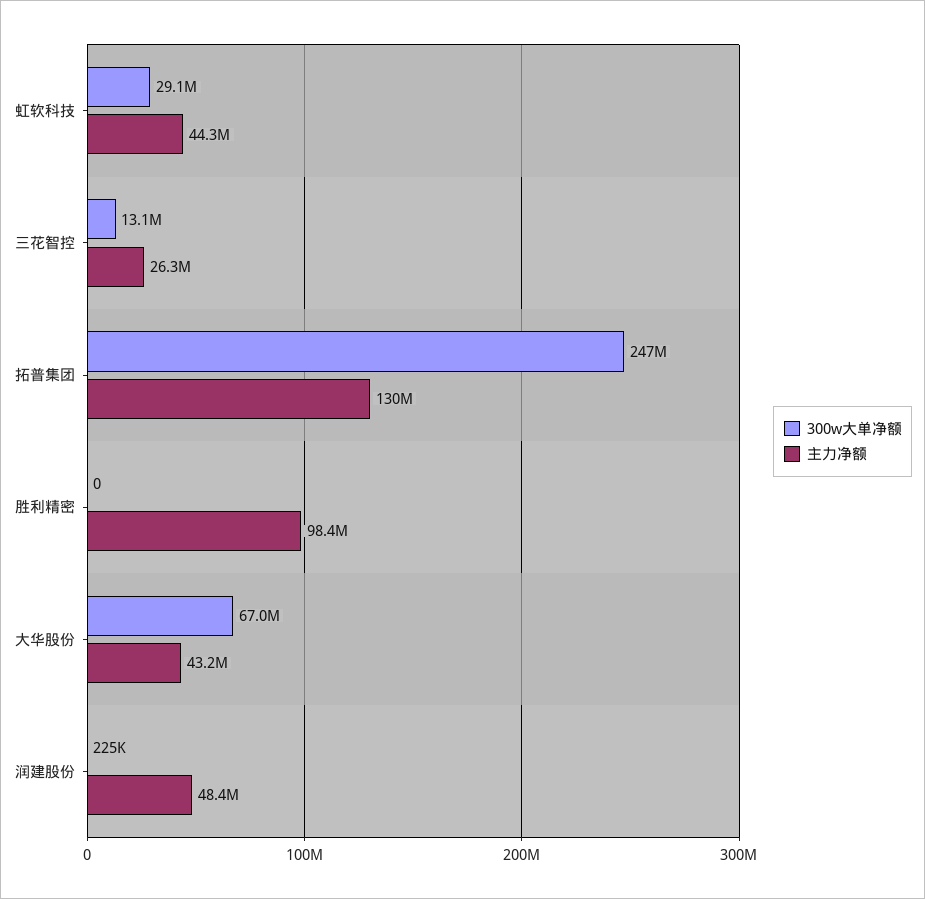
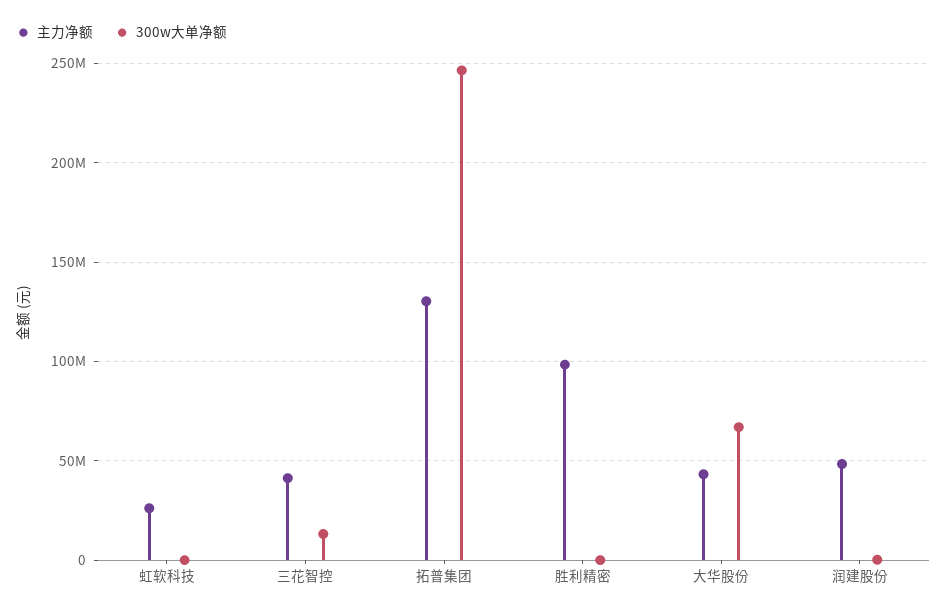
300w大单净额, 虹软科技: 29100000 -> 0
主力净额, 虹软科技: 44300000 -> 25000000
主力净额, 三花智控: 26300000 -> 40000000

